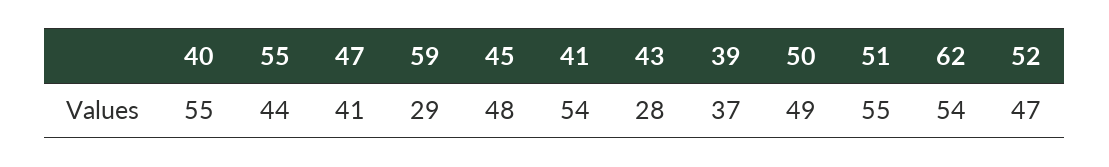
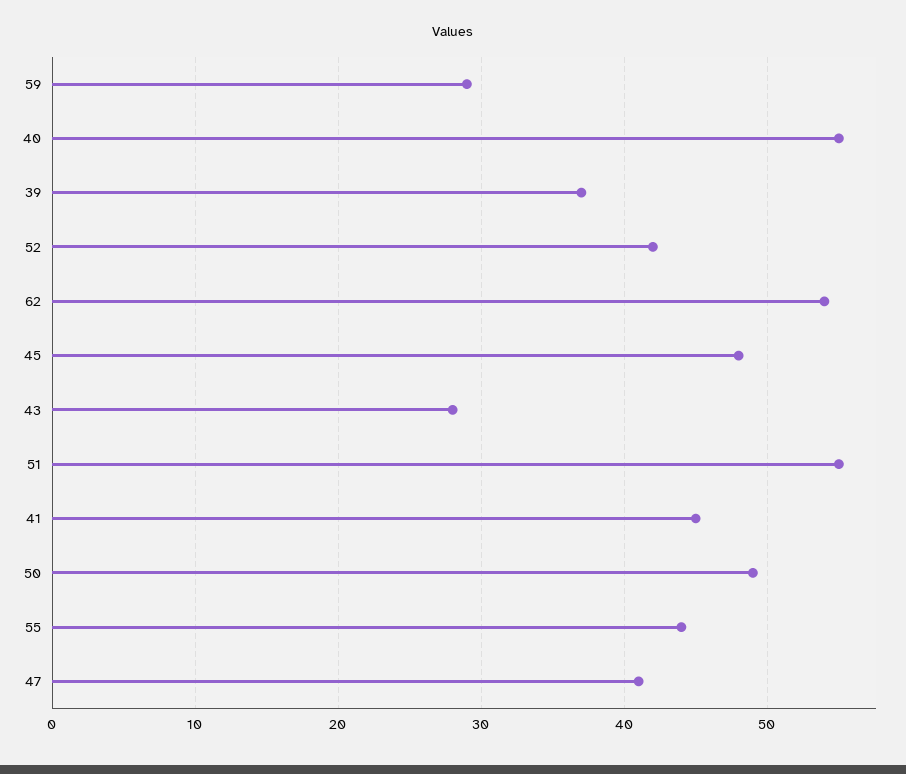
41: 54 -> 45
52: 47 -> 42

